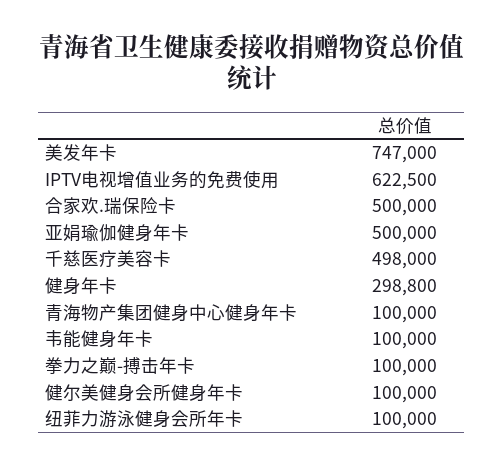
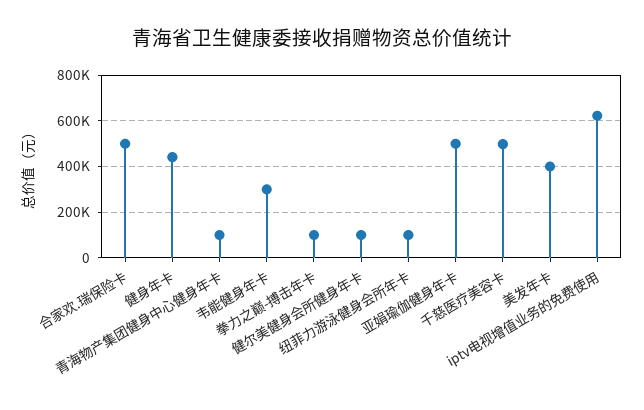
美发年卡: 747000 -> 400000
健身年卡: 298800 -> 450000
韦能健身年卡: 100000 -> 300000

